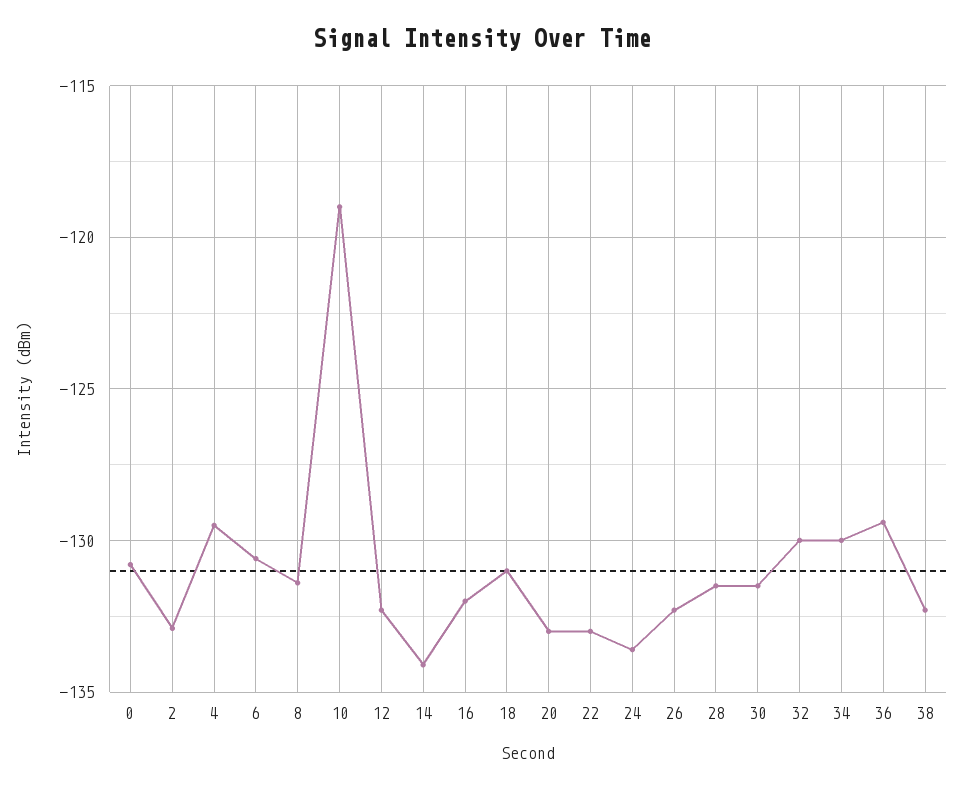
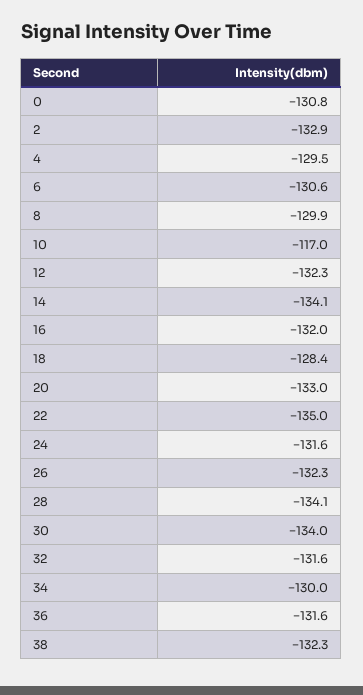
8: -131.5 -> -129.9
10: -119 -> -117
18: -131 -> -128.4
22: -133 -> -135
24: -133.5 -> -131.6
28: -131.5 -> -134.1
30: -131.5 -> -134
32: -130 -> -131.6
36: -129.5 -> -131.6

